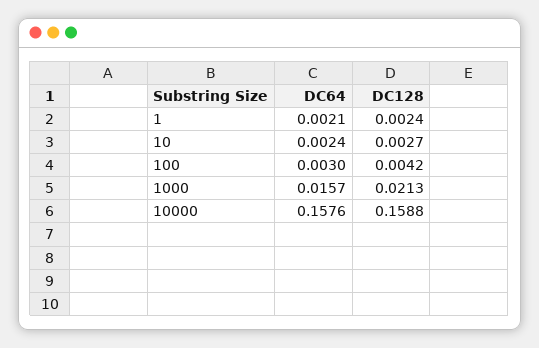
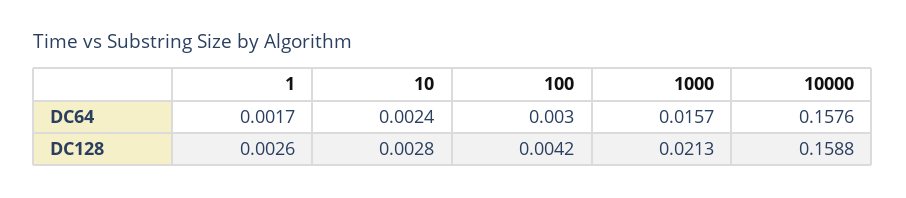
DC64, 1: 0.0021 -> 0.0017
DC128, 1: 0.0024 -> 0.0026
DC128, 10: 0.0027 -> 0.0028

